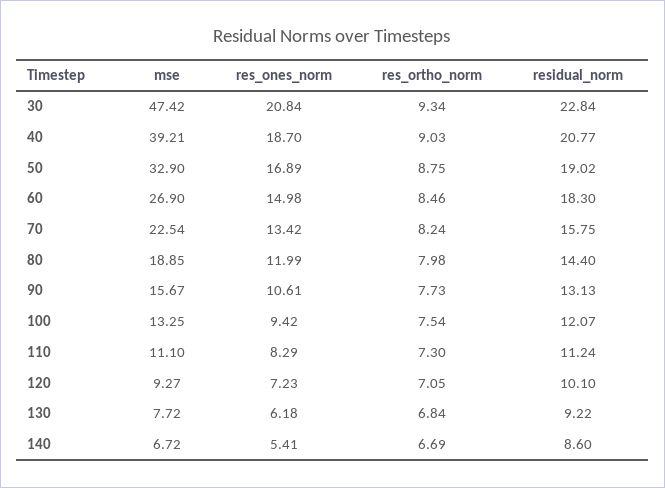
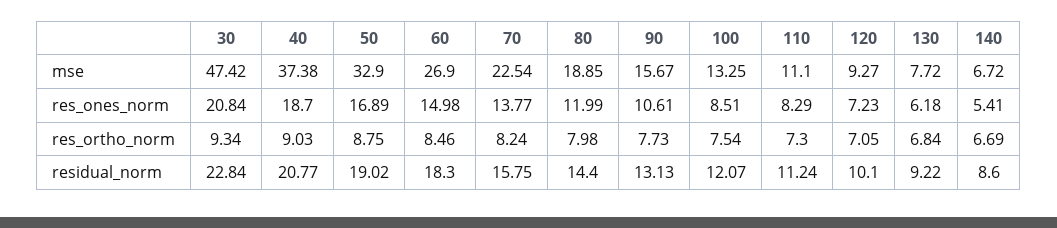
mse, 40: 39.21 -> 37.38
res_ones_norm, 70: 13.42 -> 13.77
res_ones_norm, 100: 9.42 -> 8.51

